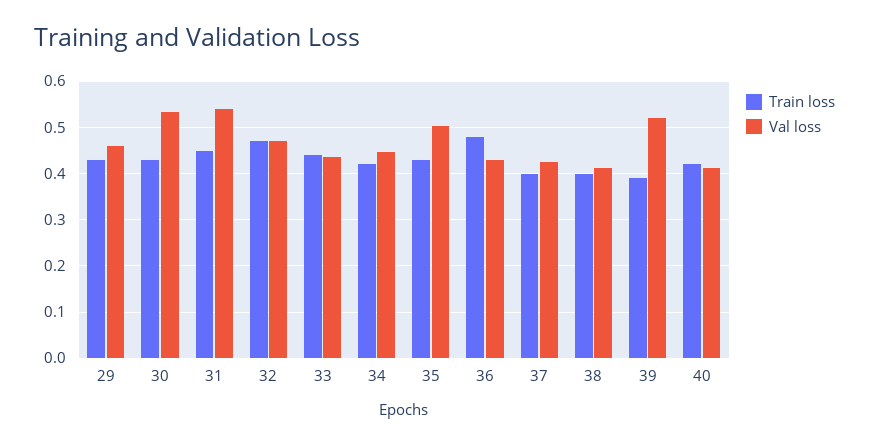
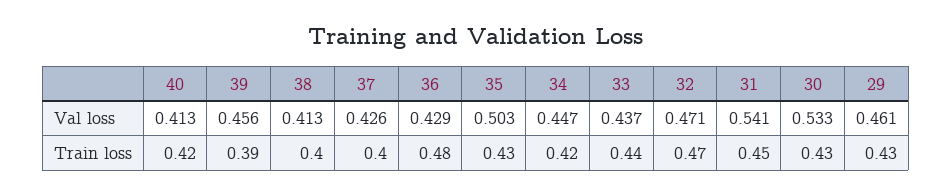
Val loss, 39: 0.52 -> 0.456

